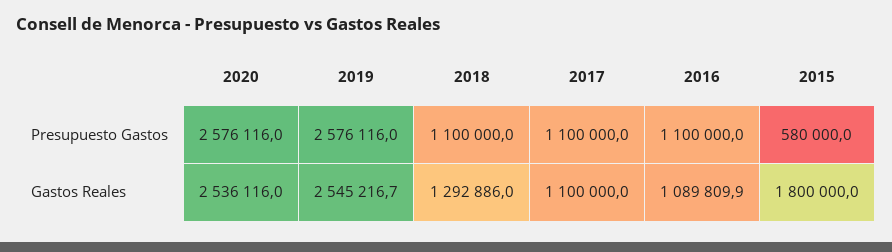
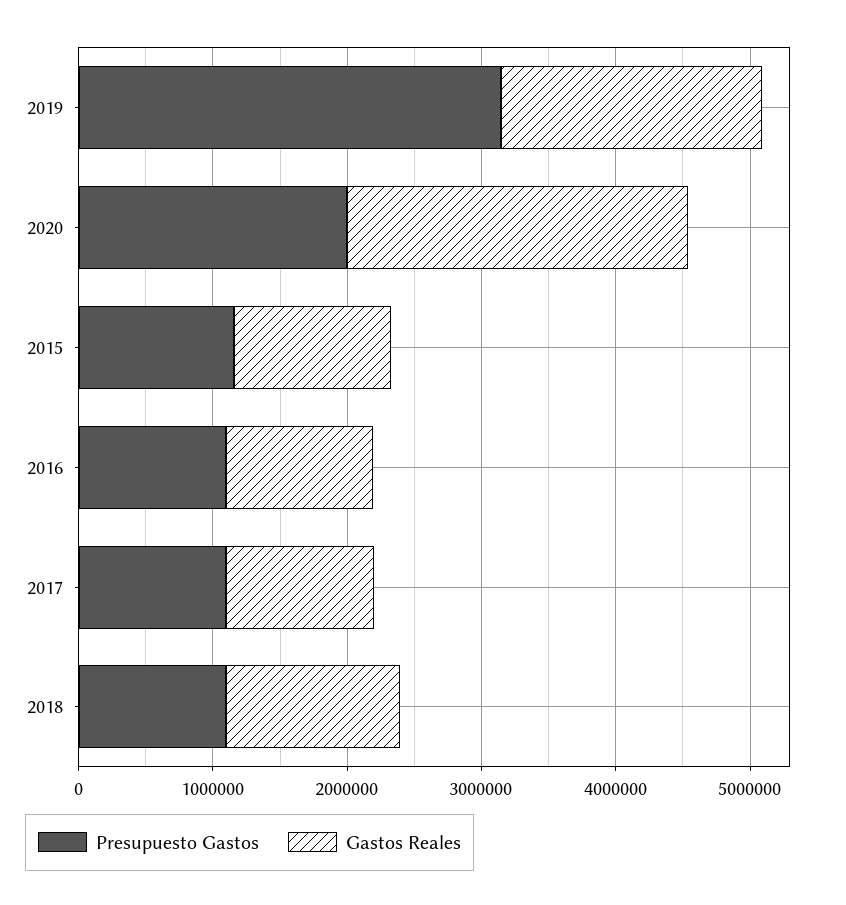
Presupuesto Gastos, 2020: 2576116 -> 2000000
Presupuesto Gastos, 2019: 2576116 -> 3200000
Presupuesto Gastos, 2015: 580000 -> 1200000
Gastos Reales, 2019: 2545216.7 -> 2000000
Gastos Reales, 2015: 1800000 -> 1200000

